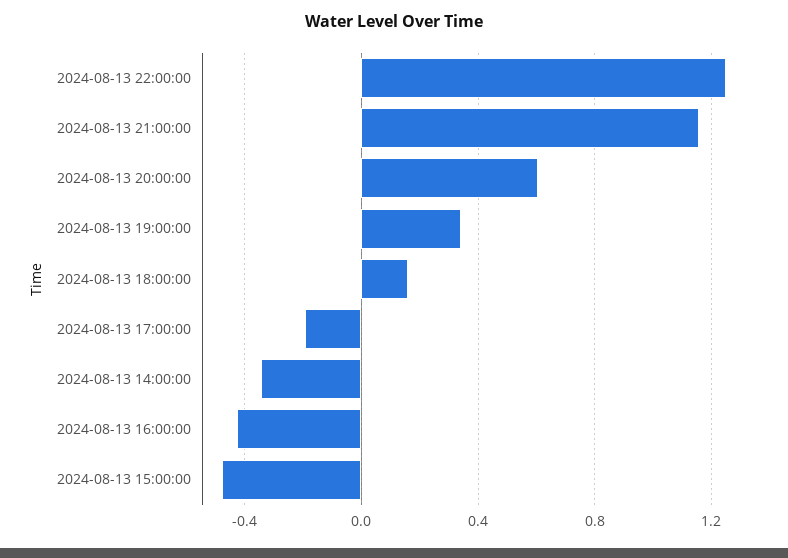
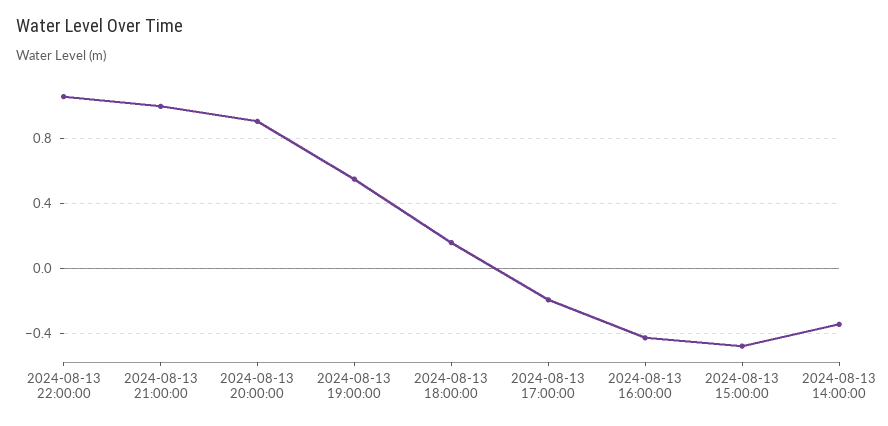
2024-08-13 22:00:00: 1.25 -> 1.05
2024-08-13 21:00:00: 1.15 -> 1
2024-08-13 20:00:00: 0.6 -> 0.9
2024-08-13 19:00:00: 0.35 -> 0.55

